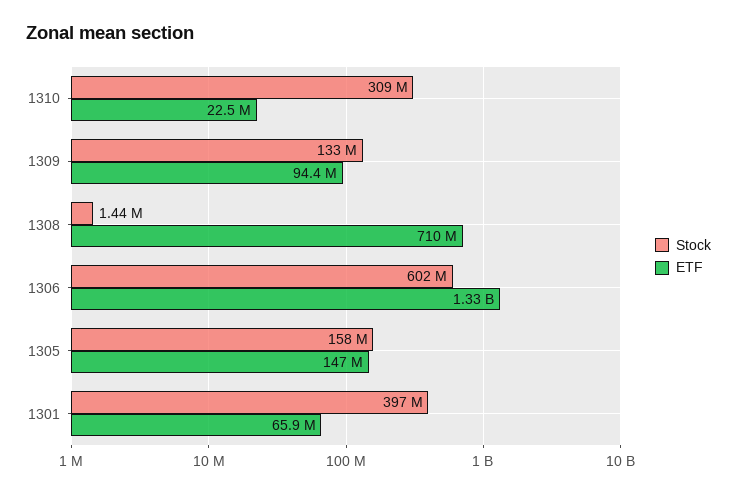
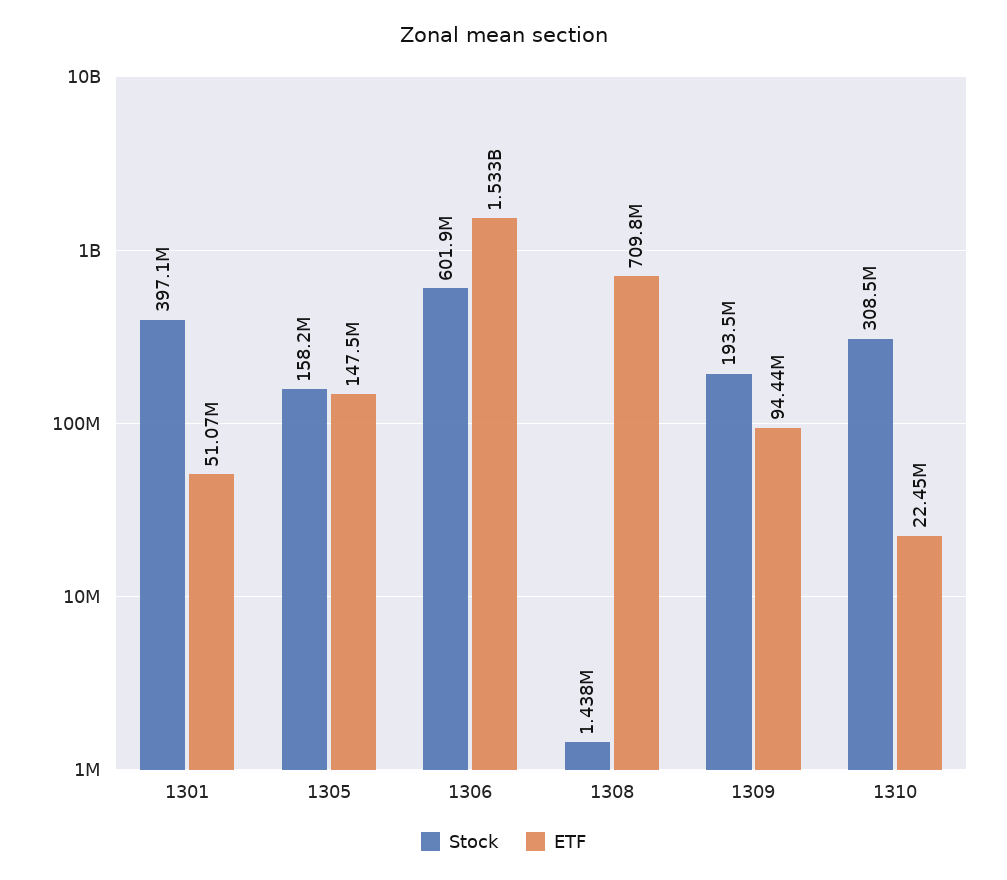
Stock, 1309: 133000000 -> 193500000
ETF, 1306: 1330000000 -> 1533000000
ETF, 1301: 65900000 -> 51070000

